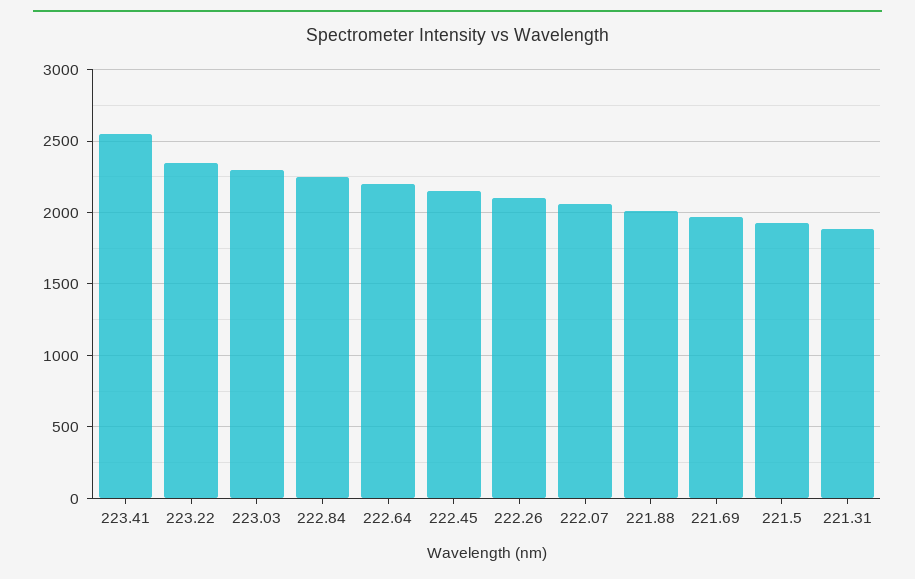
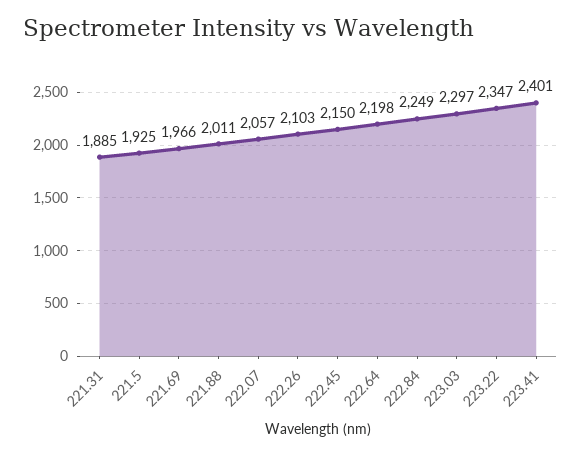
223.41: 2550 -> 2401

